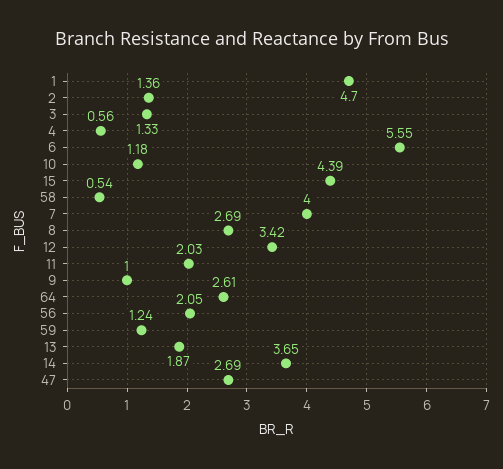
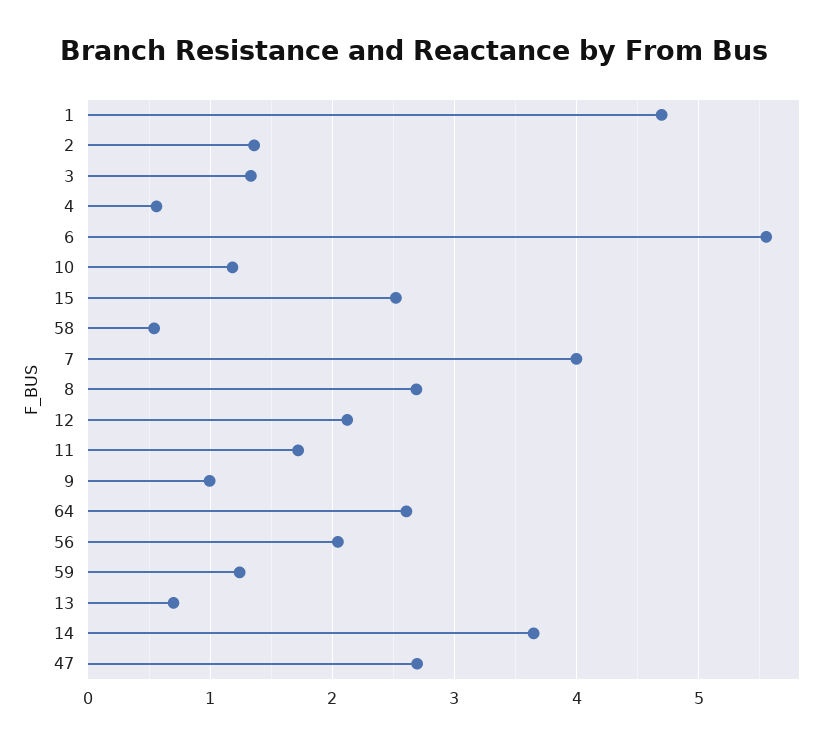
15: 4.39 -> 2.5
12: 3.42 -> 2.1
11: 2.03 -> 1.7
13: 1.87 -> 0.7

